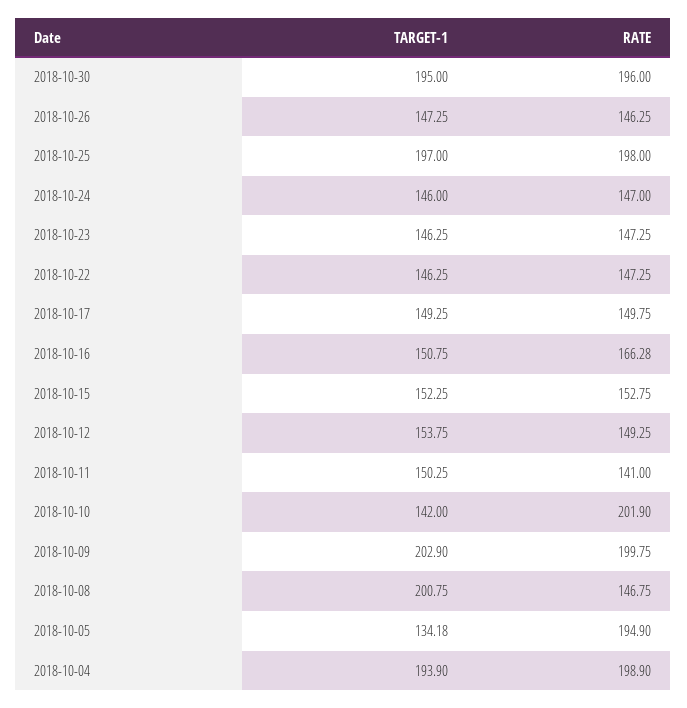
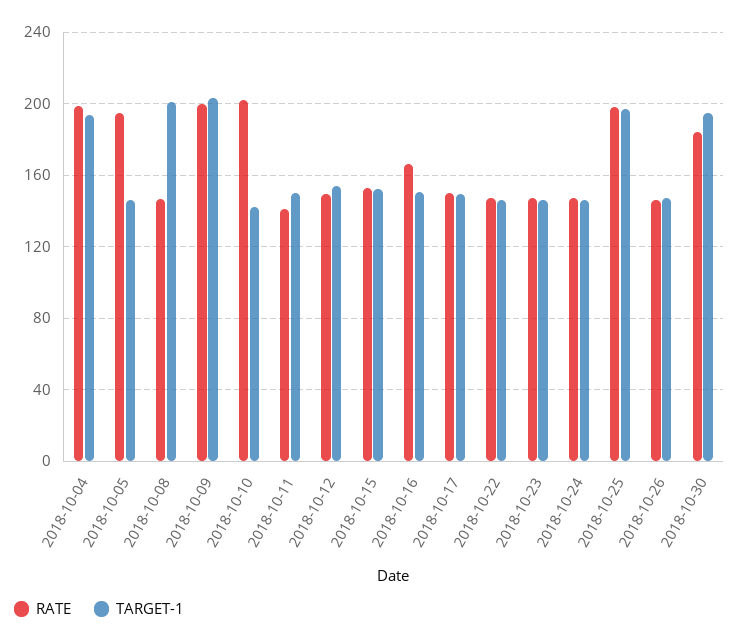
RATE, 2018-10-30: 196 -> 185
TARGET-1, 2018-10-05: 134.18 -> 145

